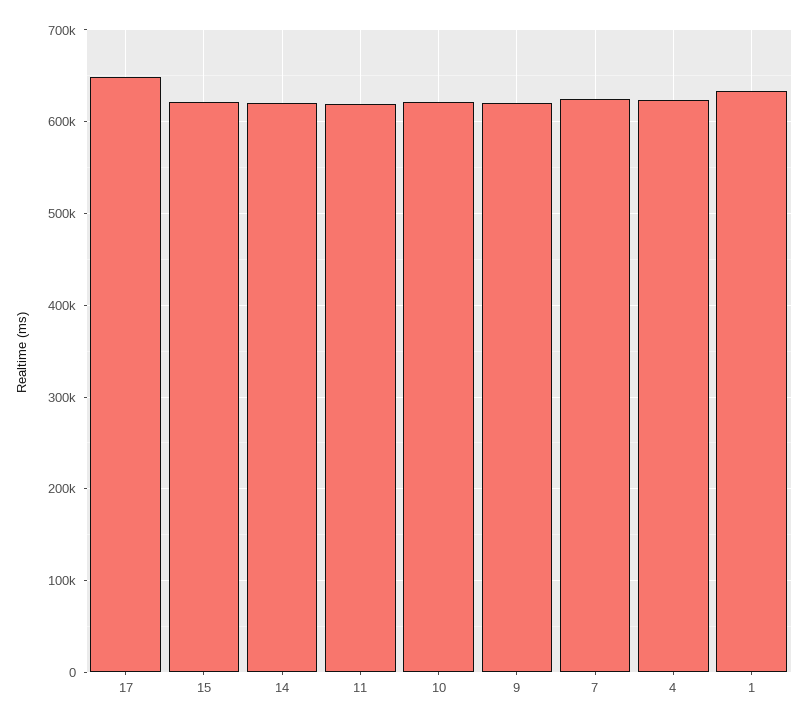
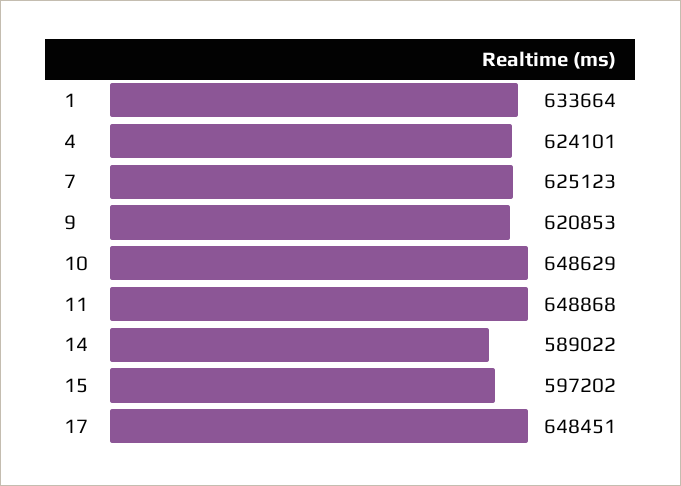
15: 620000 -> 597202
14: 620000 -> 589022
11: 620000 -> 648868
10: 620000 -> 648629

